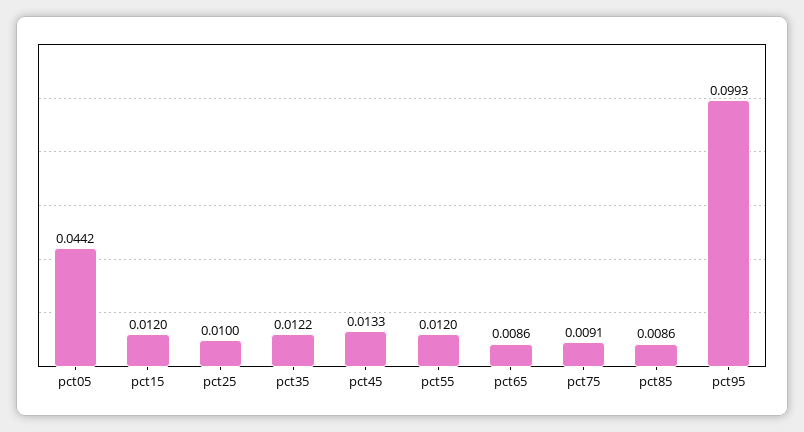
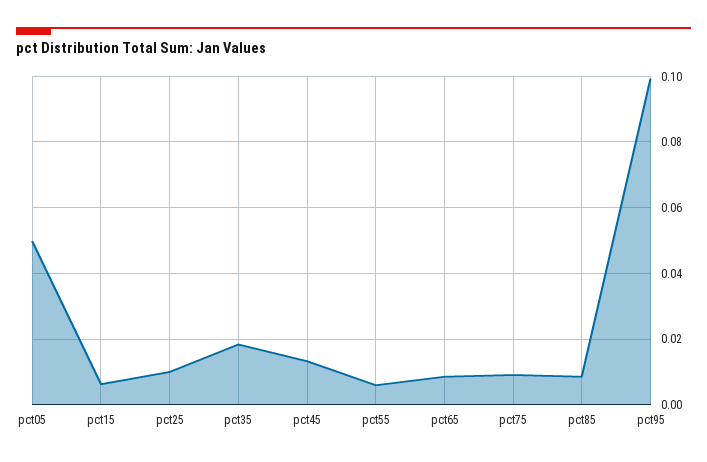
pct05: 0.0442 -> 0.05
pct15: 0.012 -> 0.006
pct35: 0.0122 -> 0.018
pct55: 0.012 -> 0.006

